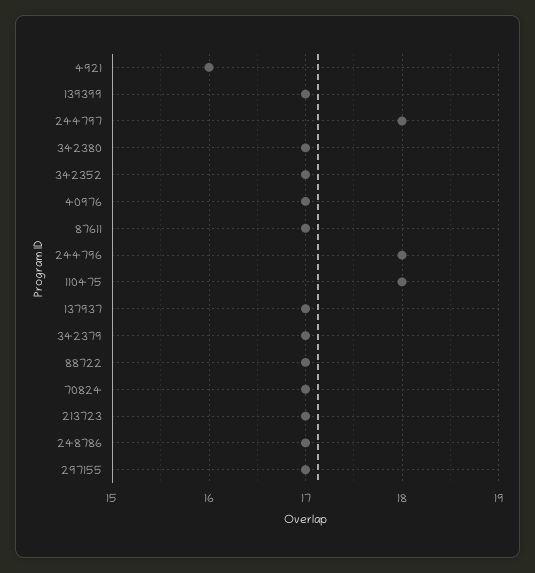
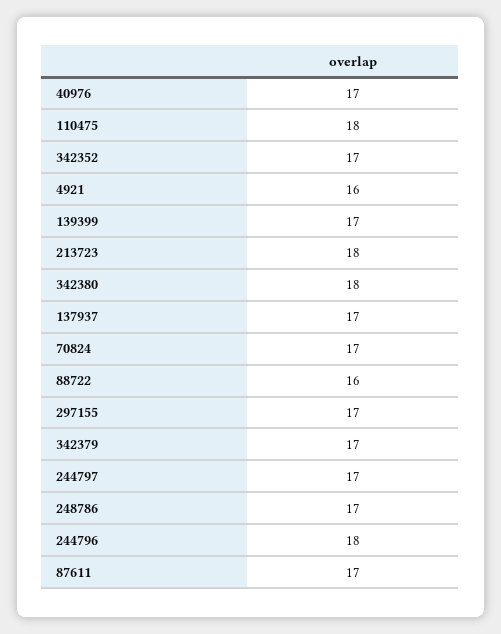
244797: 18 -> 17
342380: 17 -> 18
88722: 17 -> 16
213723: 17 -> 18

